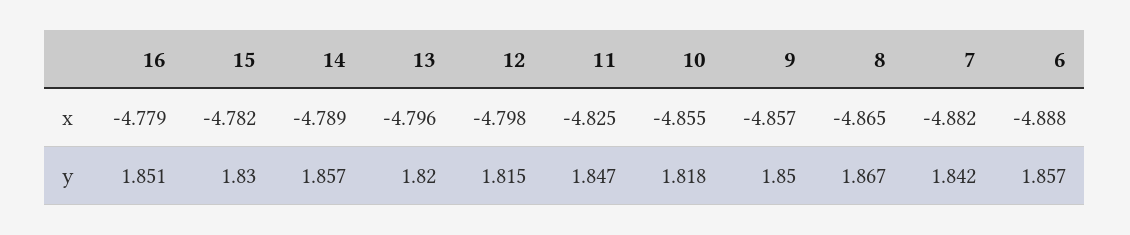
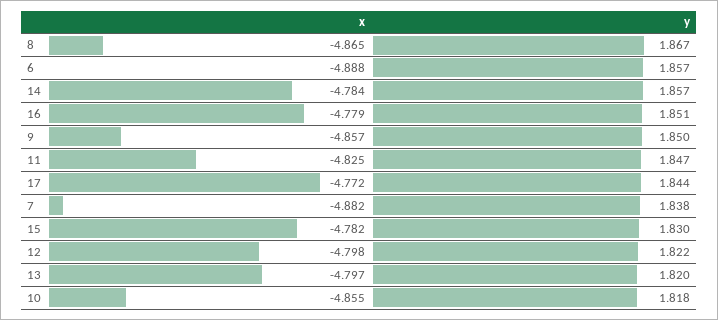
14, x: -4.789 -> -4.784
13, x: -4.796 -> -4.797
12, y: 1.815 -> 1.822
7, y: 1.842 -> 1.838
17, x: none -> -4.772
17, y: none -> 1.844

